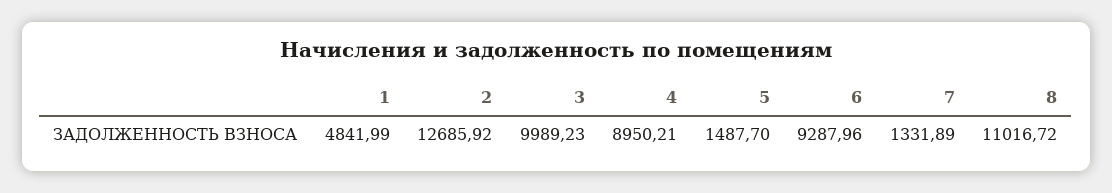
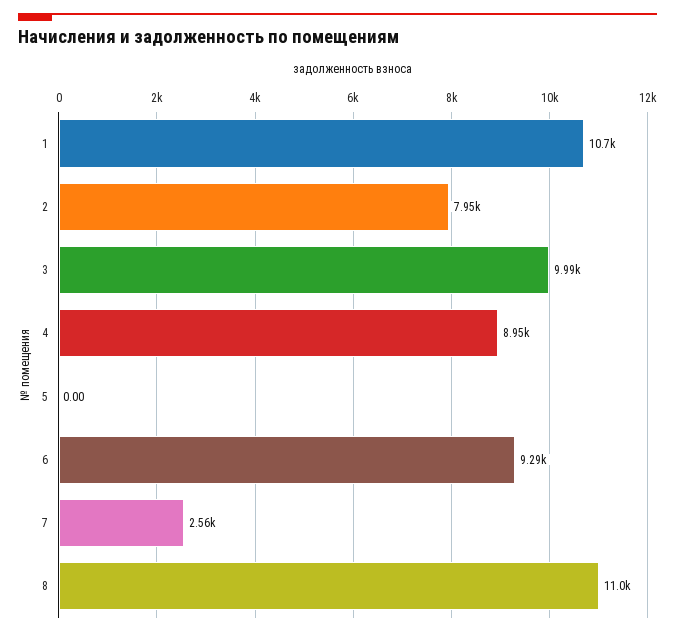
1: 4841.99 -> 10700
2: 12685.92 -> 7950
5: 1487.7 -> 0
7: 1331.89 -> 2560

